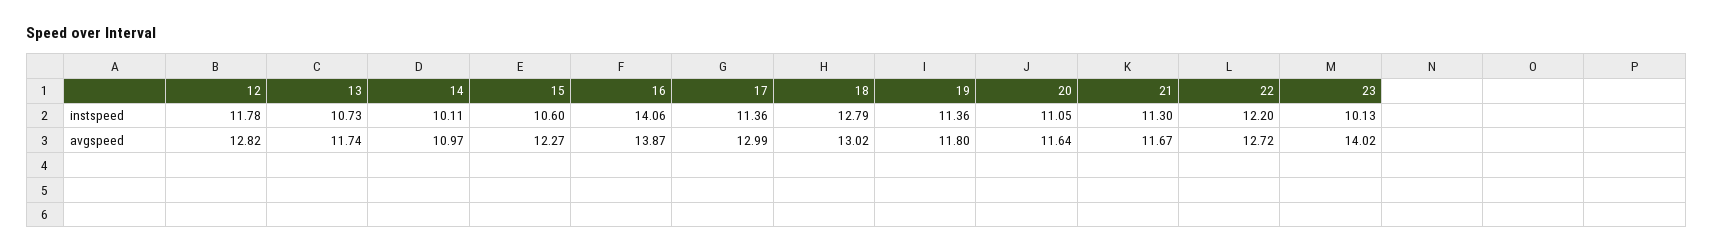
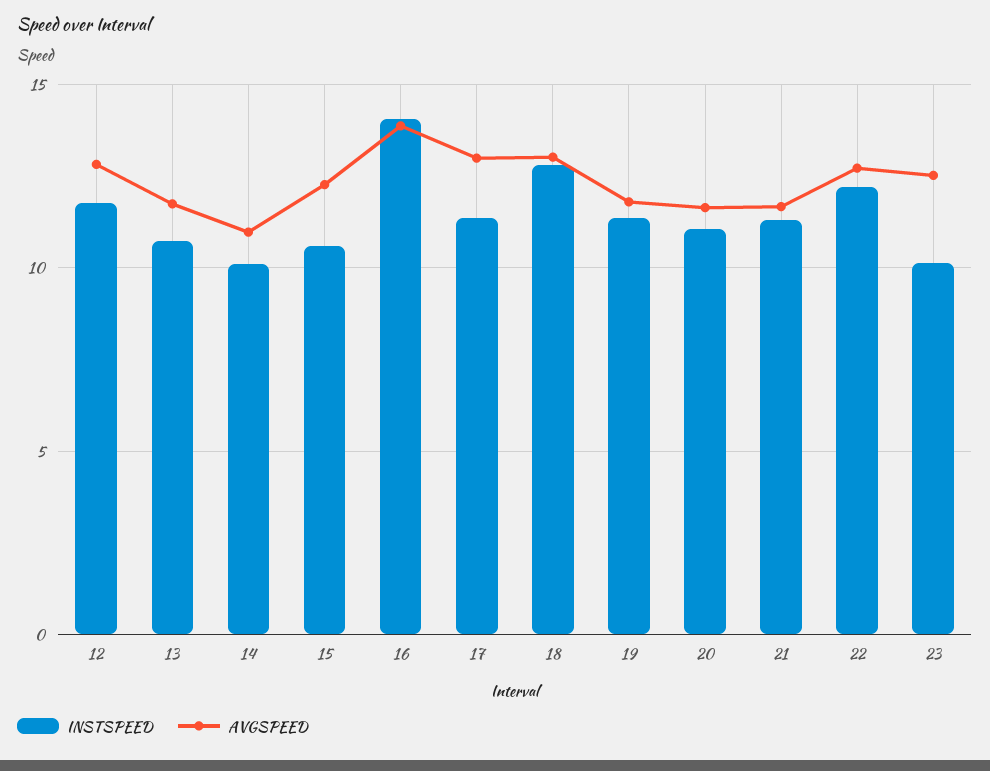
avgspeed, 23: 14.02 -> 12.5

